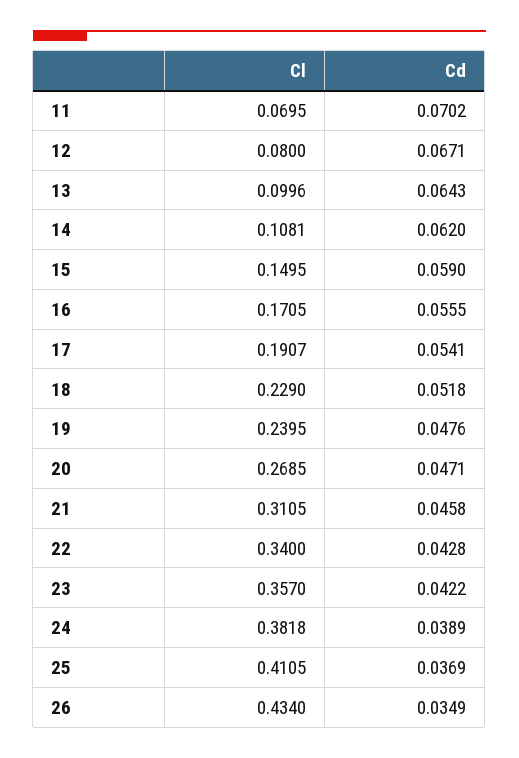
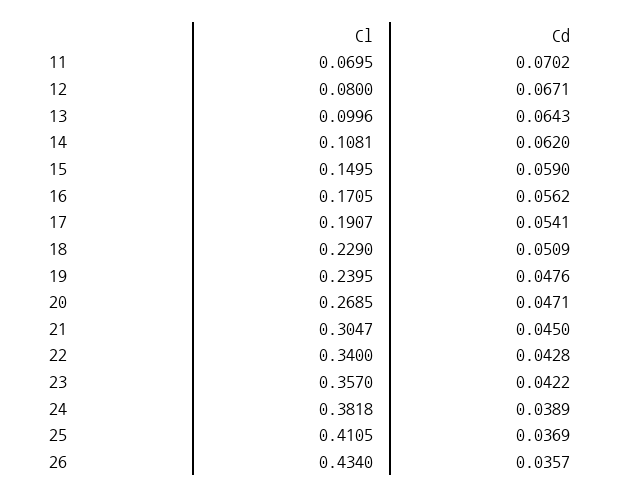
Cd, 16: 0.0555 -> 0.0562
Cd, 18: 0.0518 -> 0.0509
Cl, 21: 0.3105 -> 0.3047
Cd, 21: 0.0458 -> 0.045
Cd, 26: 0.0349 -> 0.0357

